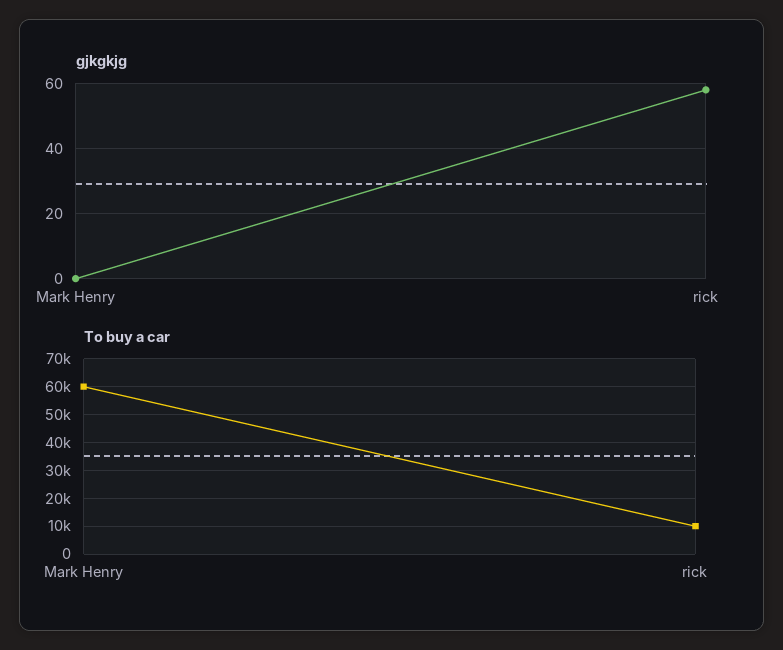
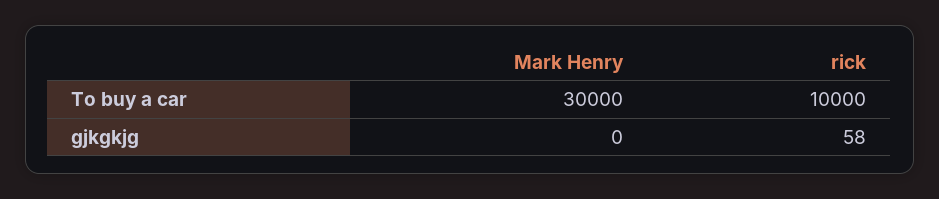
To buy a car, Mark Henry: 60000 -> 30000

